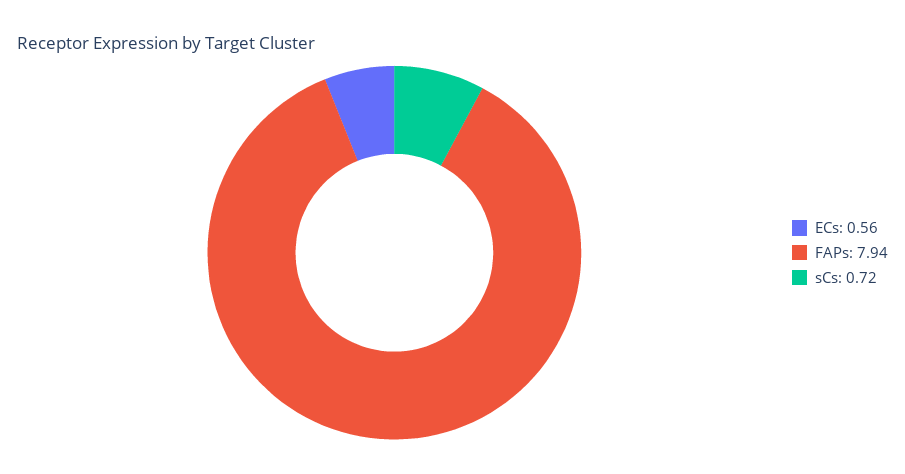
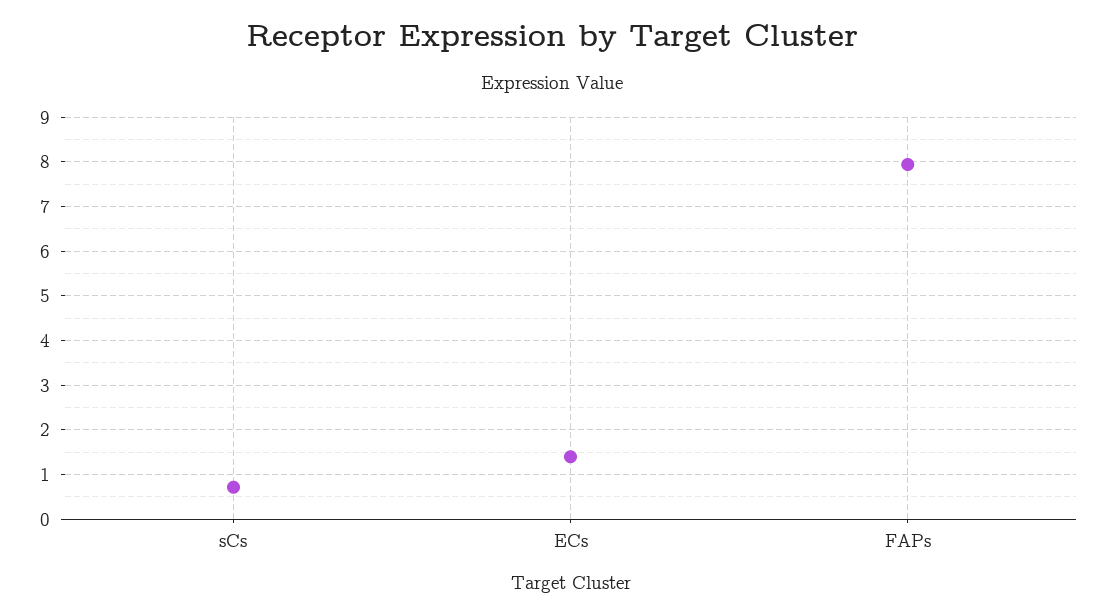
ECs: 0.56 -> 1.4

